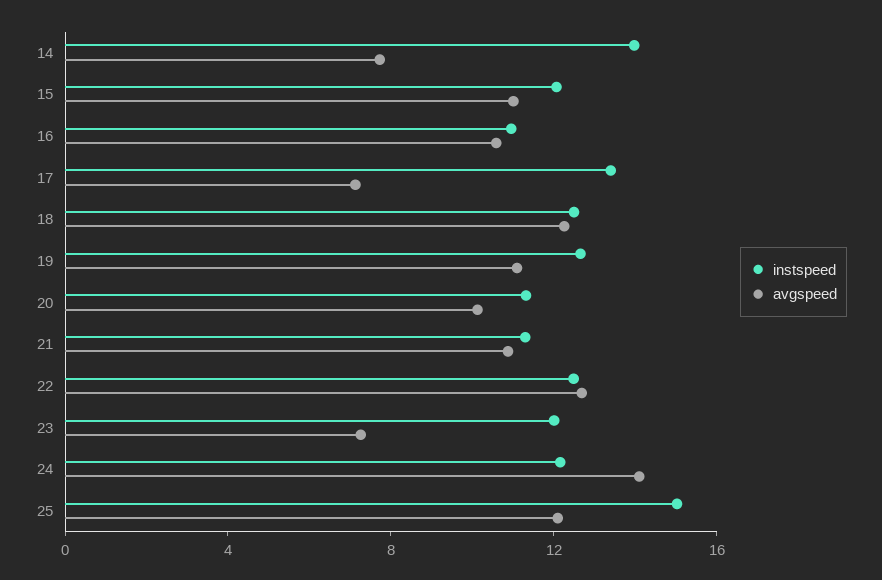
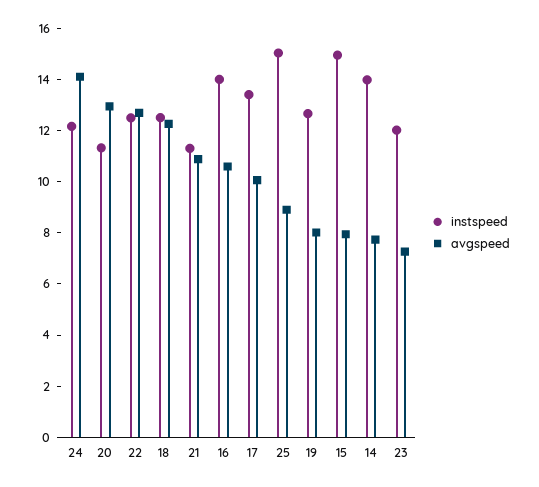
instspeed, 15: 12 -> 15
avgspeed, 15: 11 -> 8
instspeed, 16: 11 -> 14
avgspeed, 17: 7 -> 10
avgspeed, 19: 11 -> 8
avgspeed, 20: 10 -> 13
avgspeed, 25: 12 -> 9

